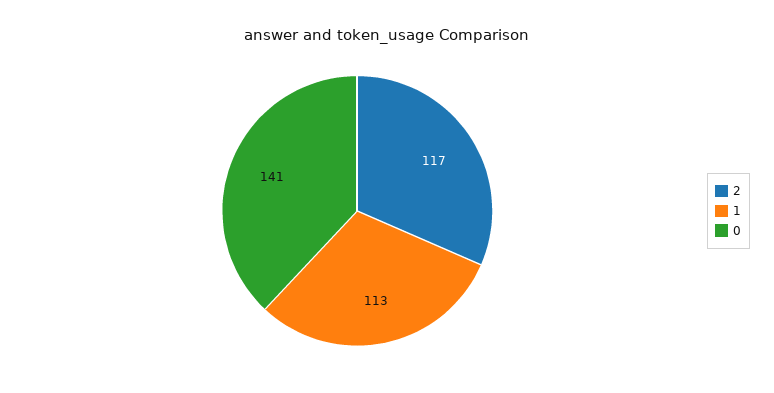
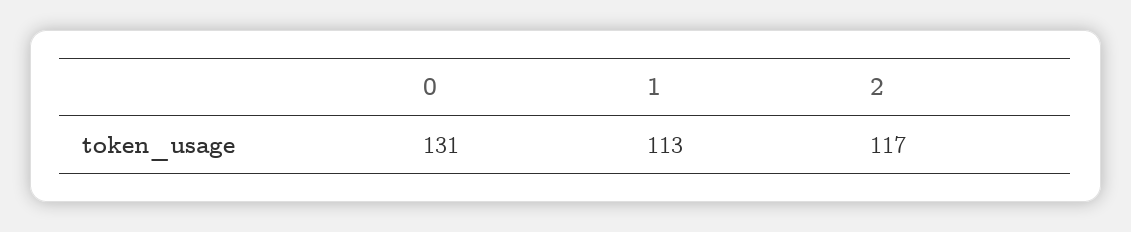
0: 141 -> 131

